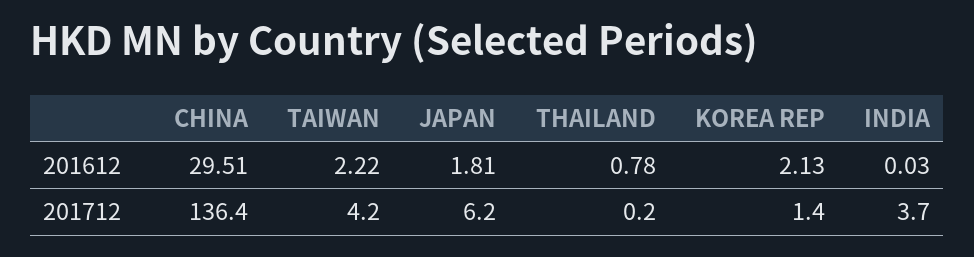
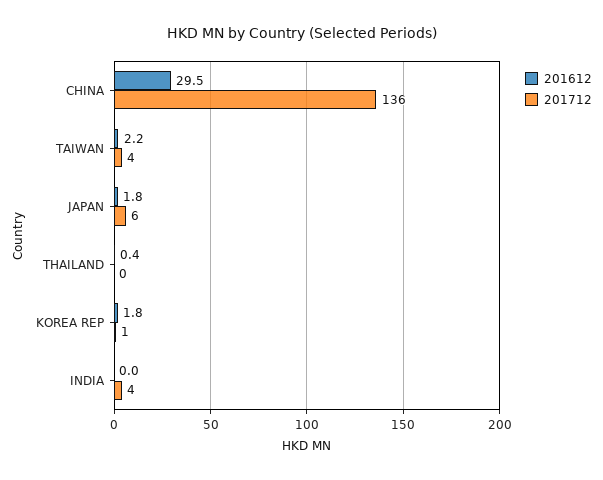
201612, THAILAND: 0.78 -> 0.4
201612, KOREA REP: 2.13 -> 1.8

